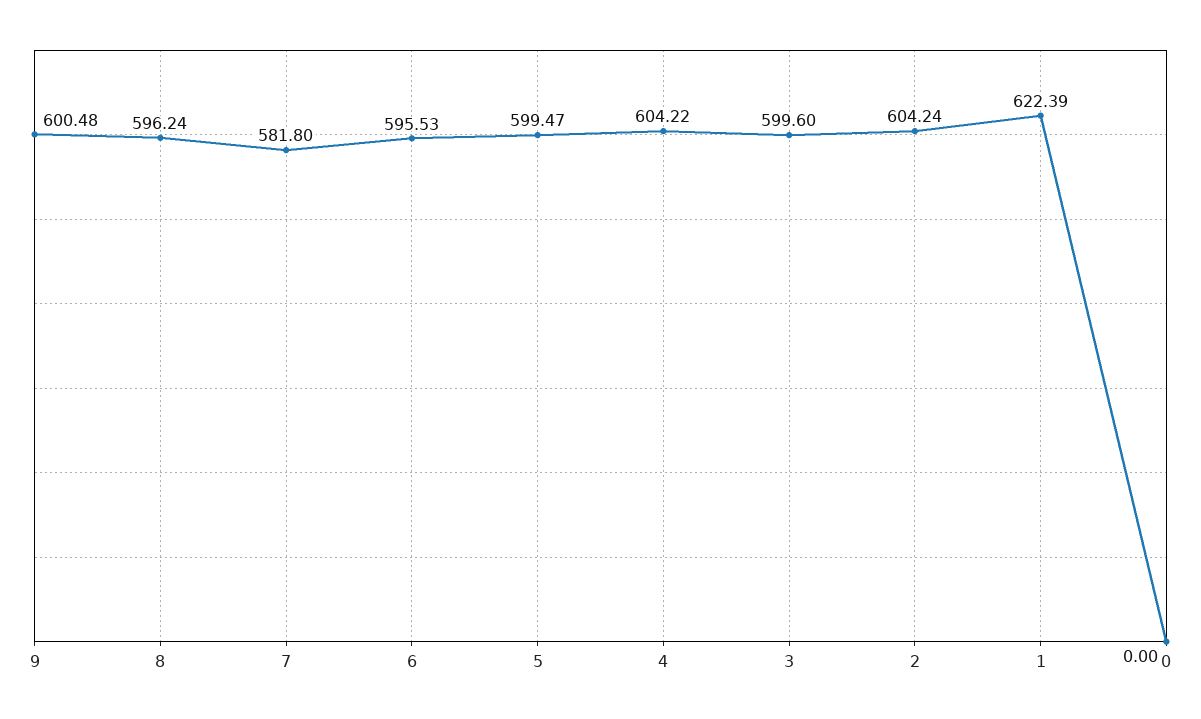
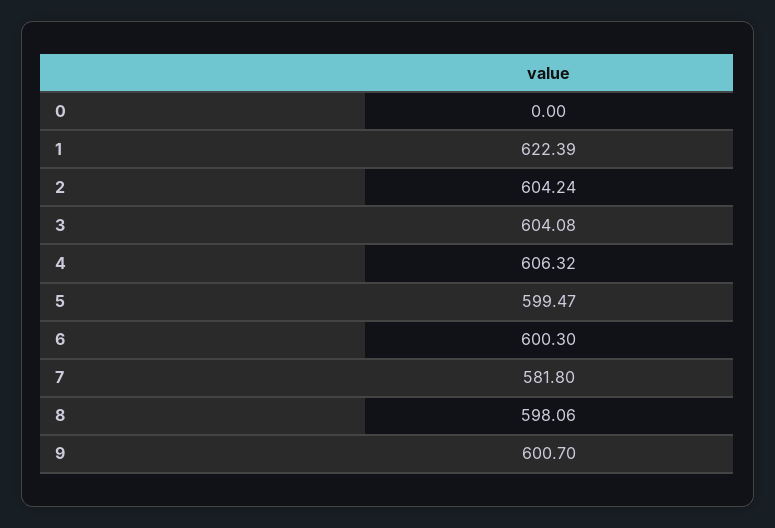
9: 600.48 -> 600.7
8: 596.24 -> 598.06
6: 595.53 -> 600.3
4: 604.22 -> 606.32
3: 599.6 -> 604.08

